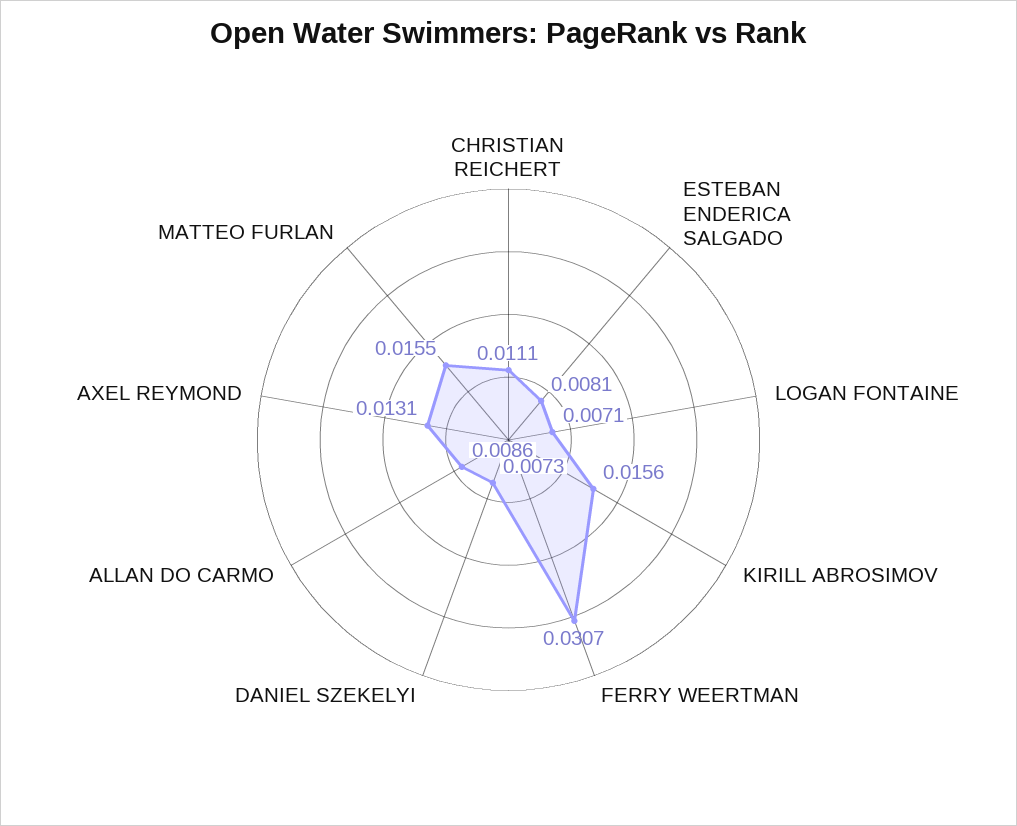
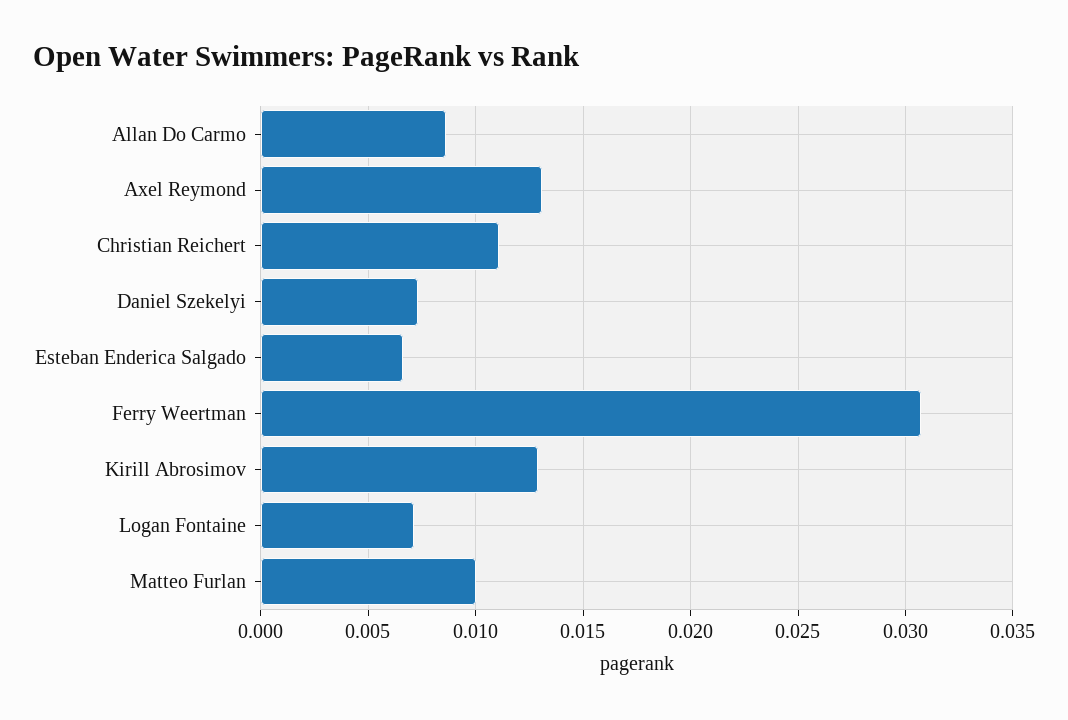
ESTEBAN ENDERICA SALGADO: 0.0081 -> 0.0065
KIRILL ABROSIMOV: 0.0156 -> 0.013
MATTEO FURLAN: 0.0155 -> 0.01

